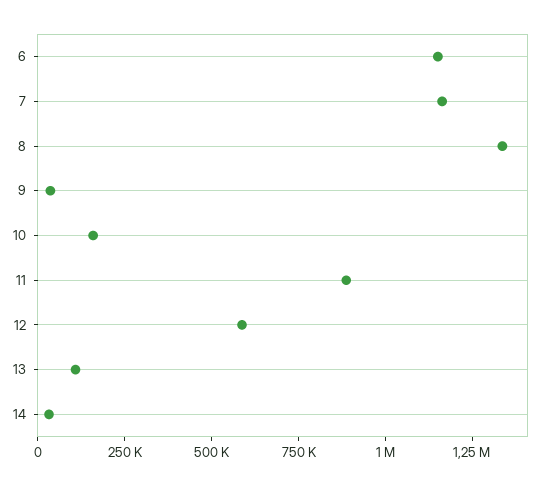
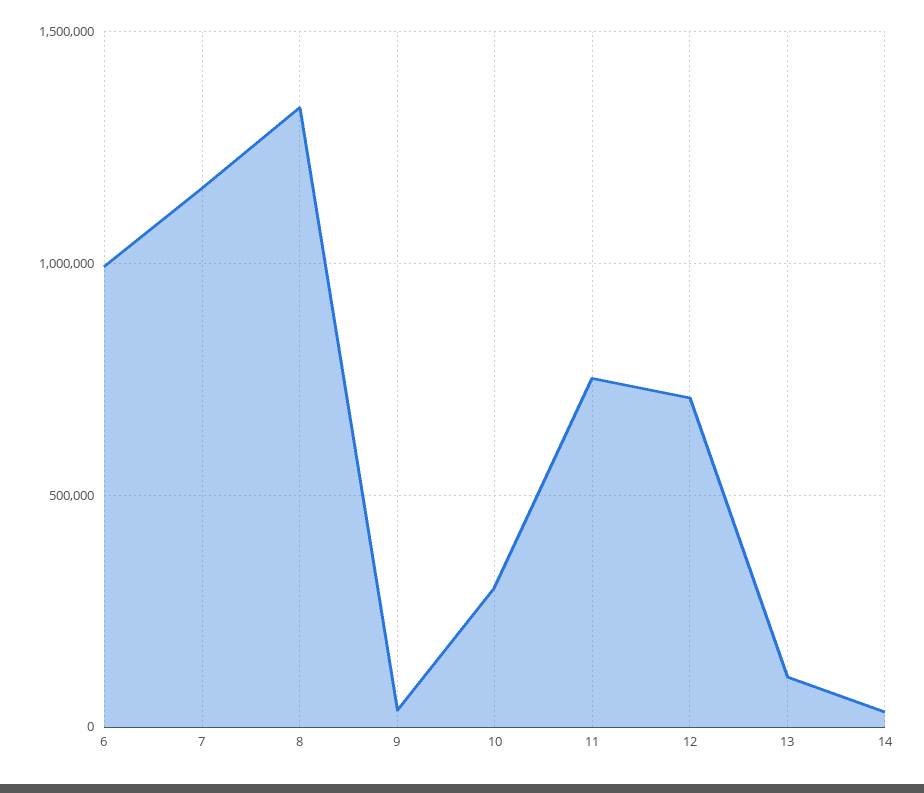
6: 1150000 -> 1000000
10: 150000 -> 300000
11: 900000 -> 750000
12: 600000 -> 700000

